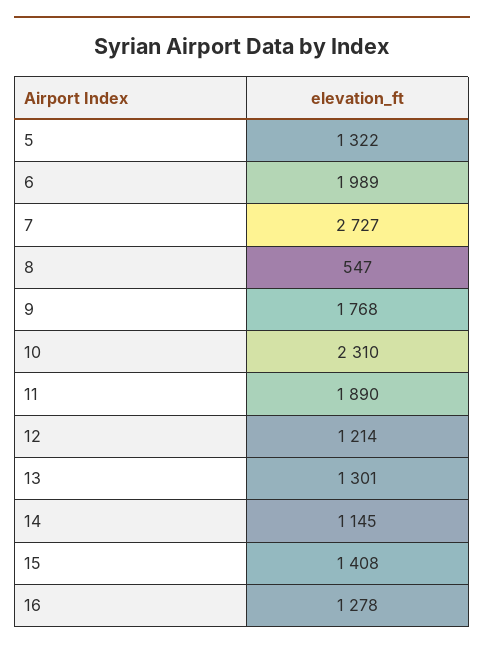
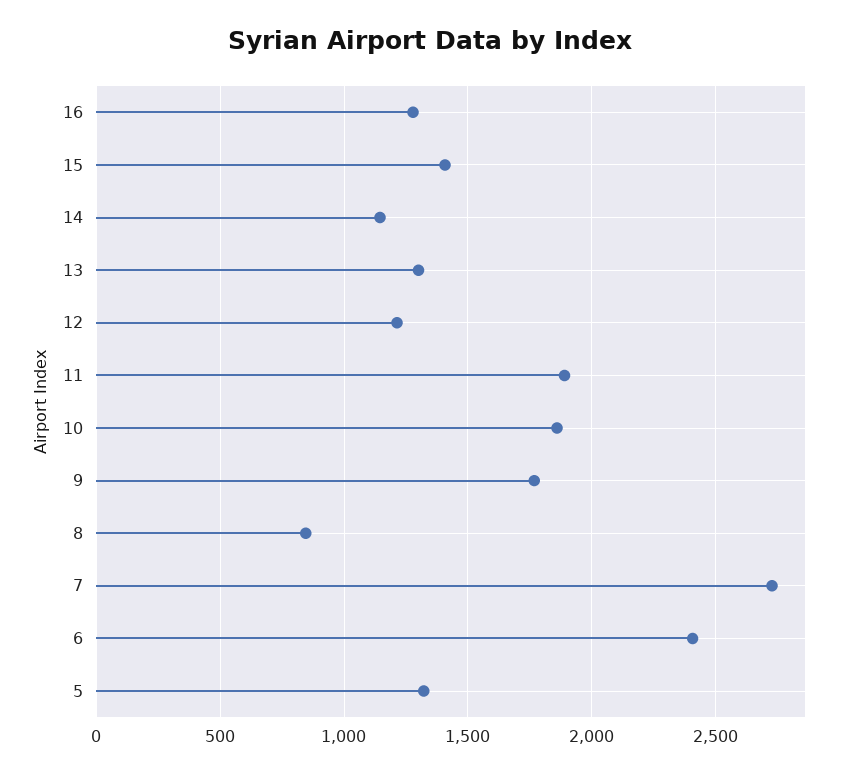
6: 1989 -> 2400
8: 547 -> 850
10: 2310 -> 1850

